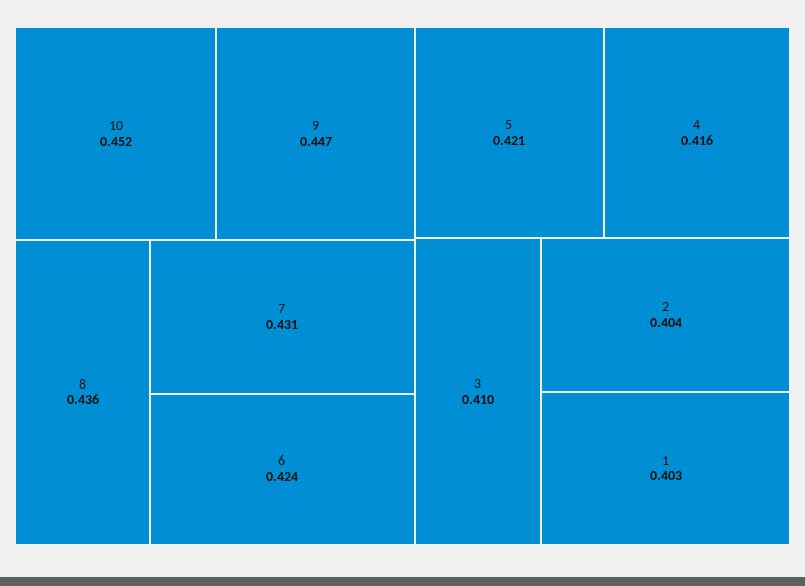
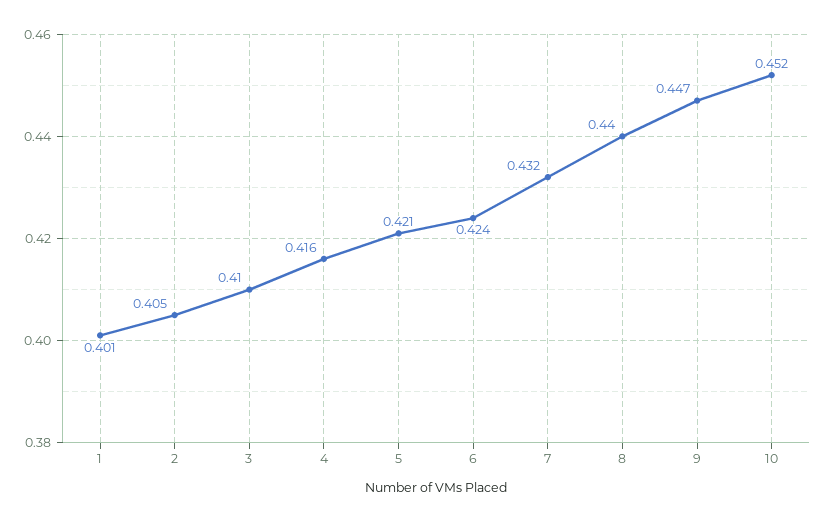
8: 0.436 -> 0.44
7: 0.431 -> 0.432
2: 0.404 -> 0.405
1: 0.403 -> 0.401

